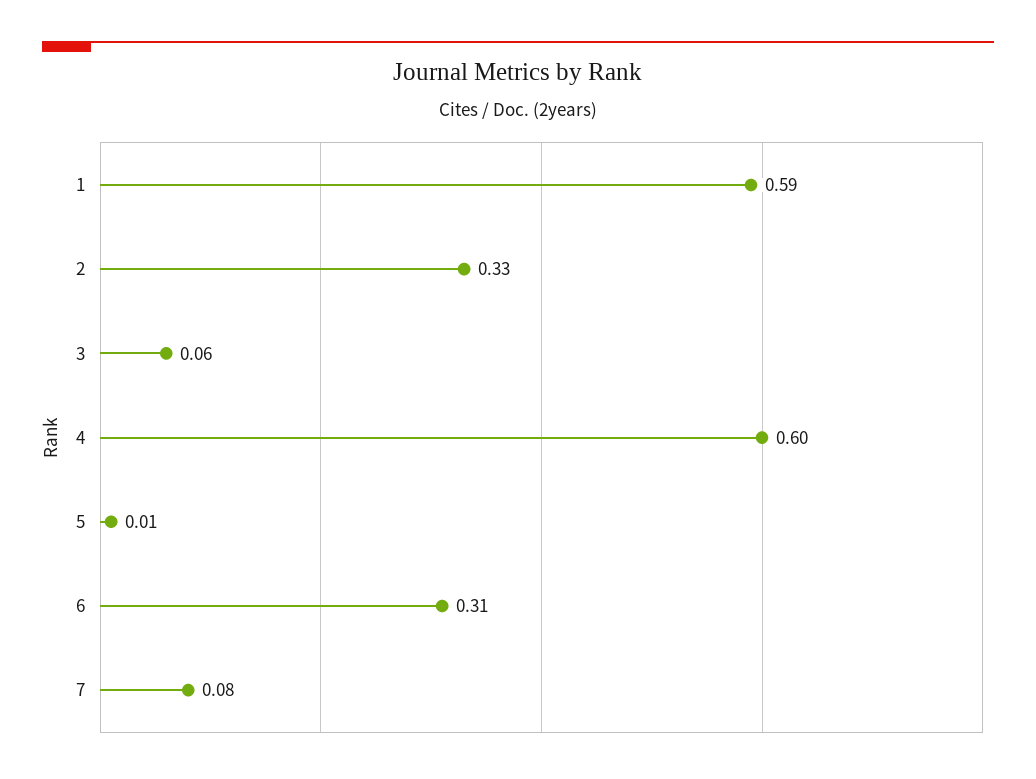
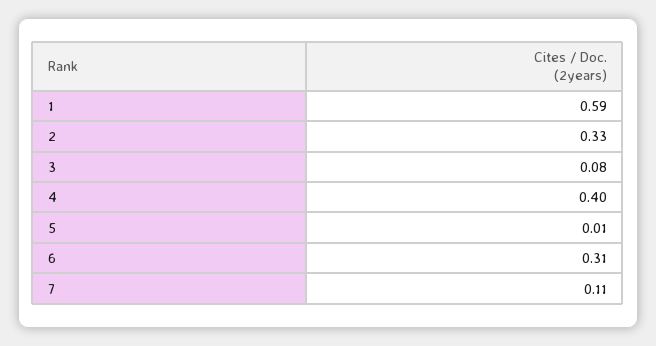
3: 0.06 -> 0.08
4: 0.6 -> 0.4
7: 0.08 -> 0.11

